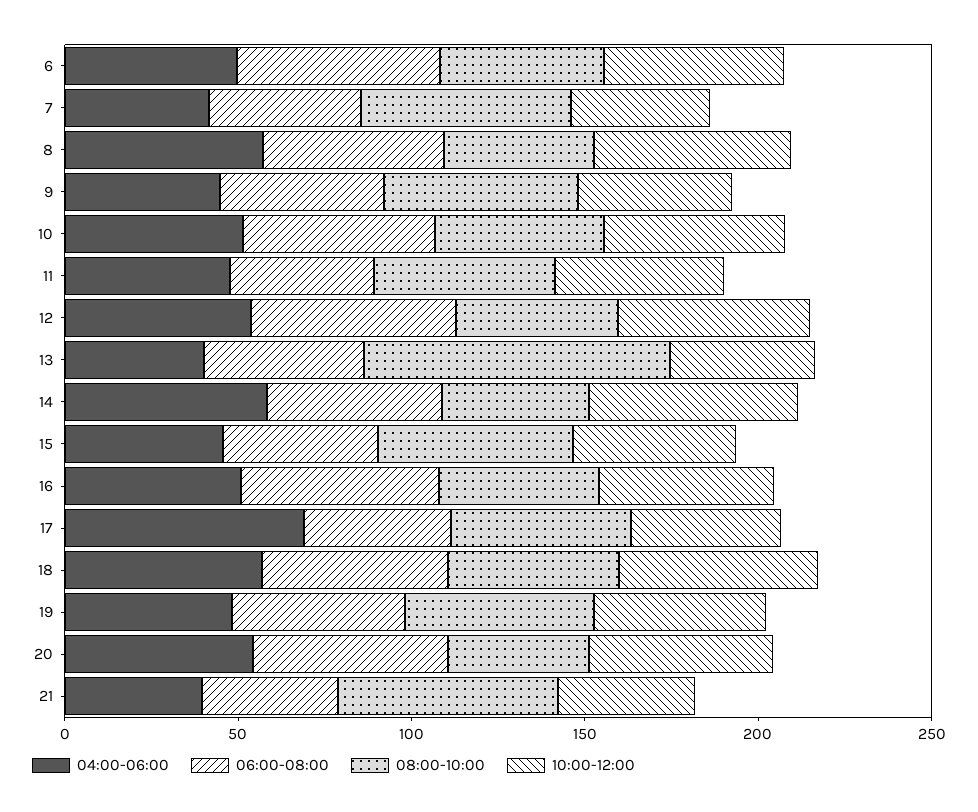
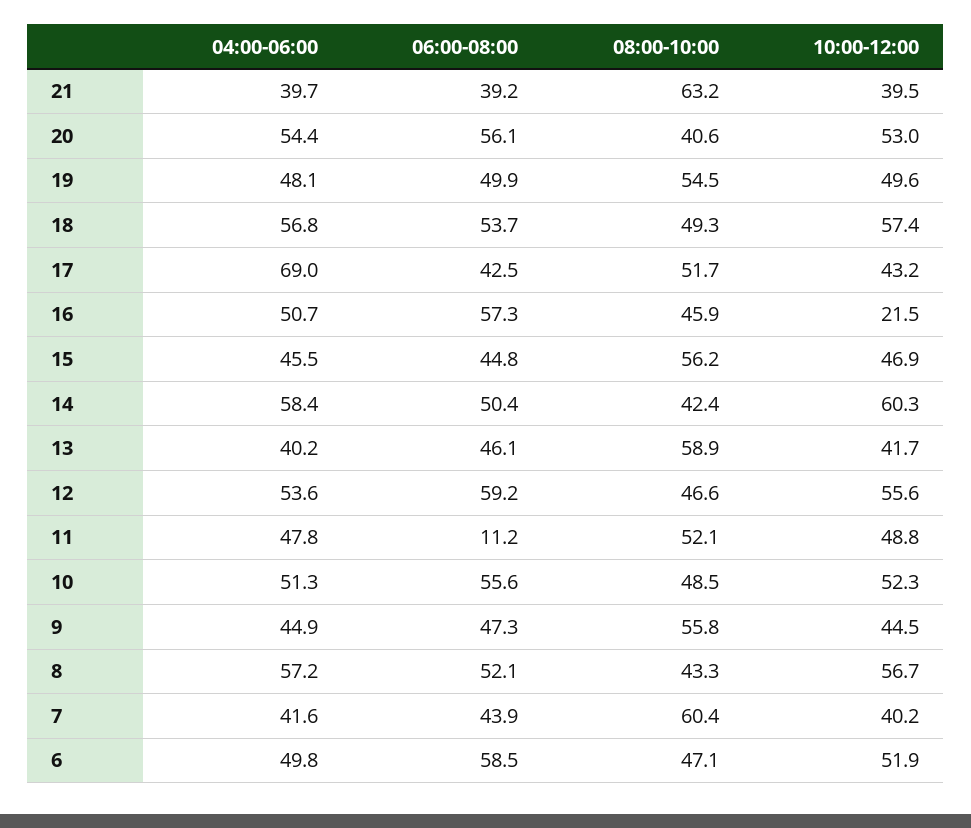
06:00-08:00, 11: 40 -> 11.2
08:00-10:00, 13: 90 -> 58.9
10:00-12:00, 16: 50 -> 21.5

